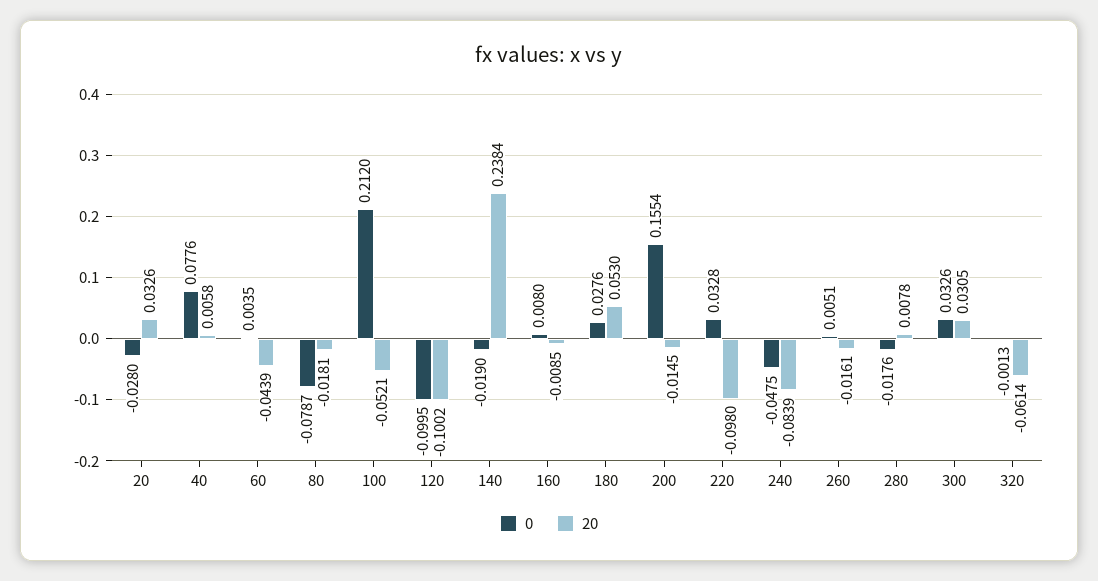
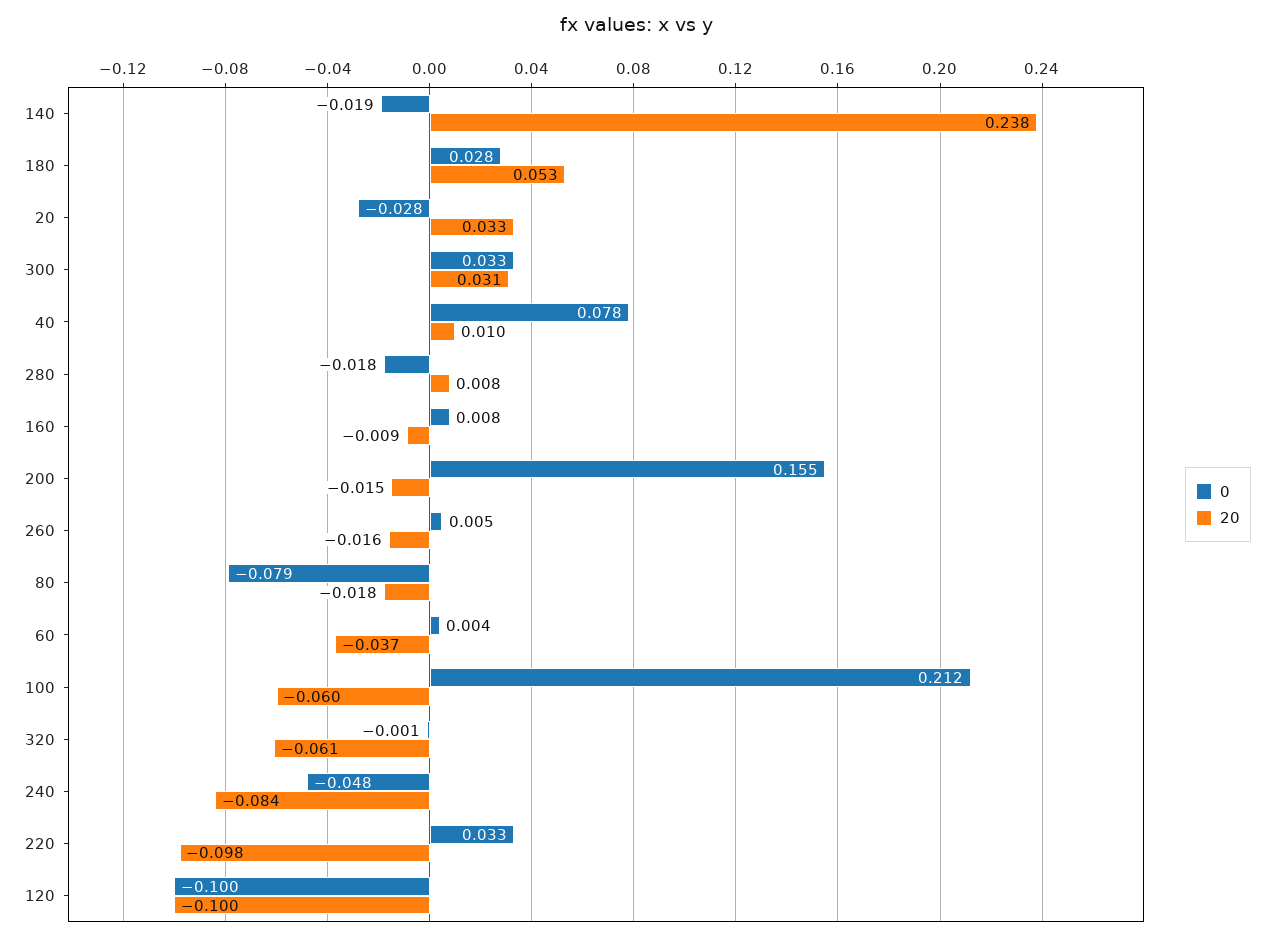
20, 40: 0.0058 -> 0.01
20, 60: -0.0439 -> -0.037
20, 100: -0.0521 -> -0.06

